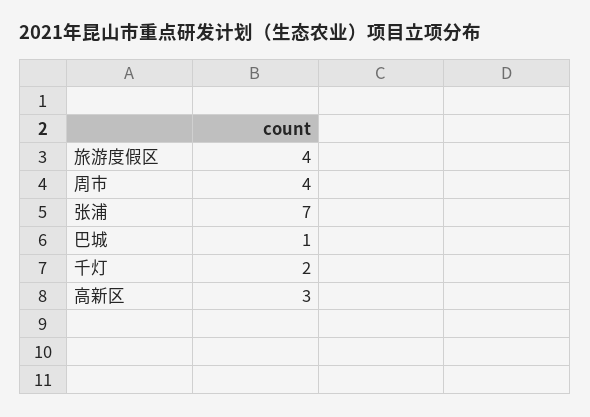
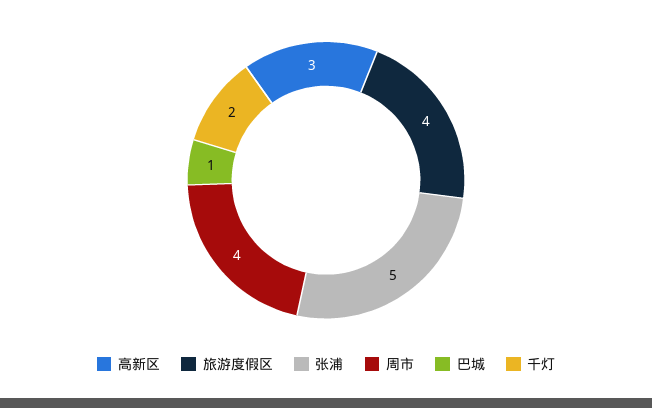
张浦: 7 -> 5

